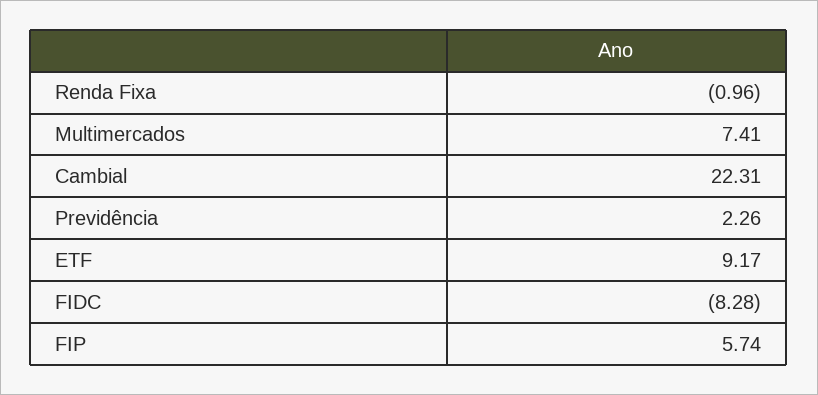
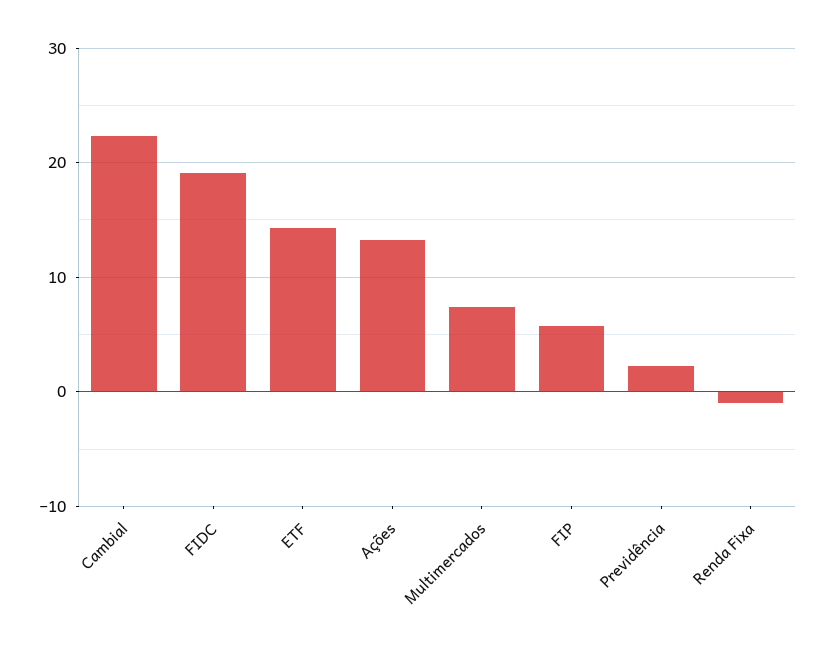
ETF: 9.17 -> 14
FIDC: -8.28 -> 19
Ações: none -> 13

